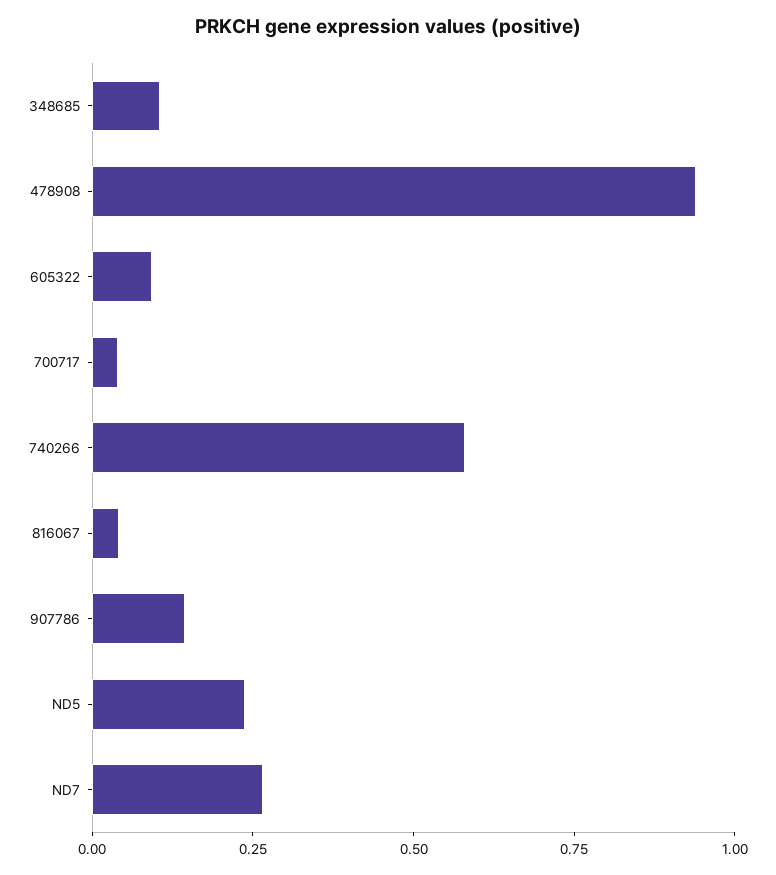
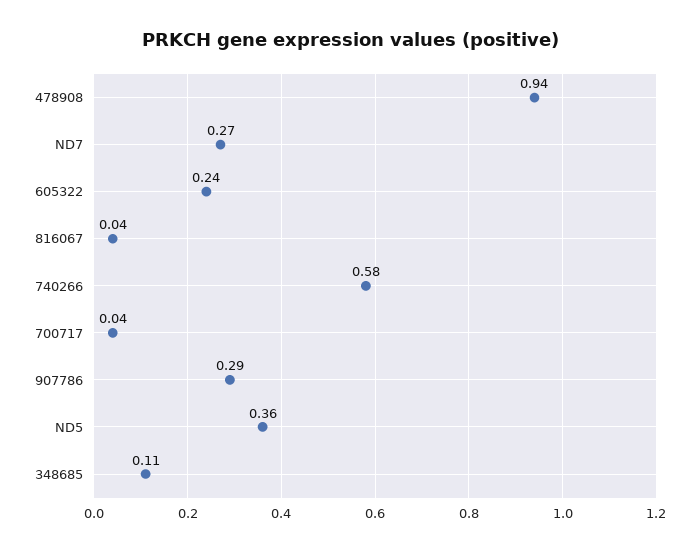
605322: 0.1 -> 0.24
907786: 0.15 -> 0.29
ND5: 0.25 -> 0.36

